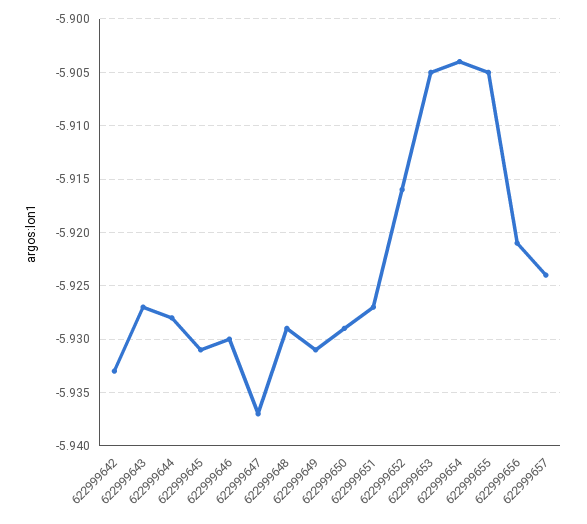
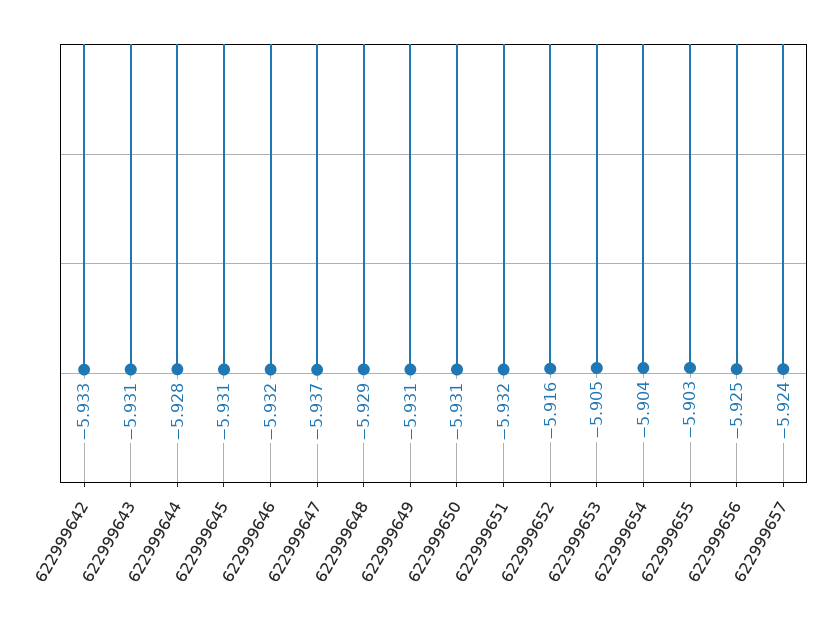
622999643: -5.927 -> -5.931
622999646: -5.93 -> -5.932
622999650: -5.929 -> -5.931
622999651: -5.927 -> -5.932
622999655: -5.905 -> -5.903
622999656: -5.921 -> -5.925

